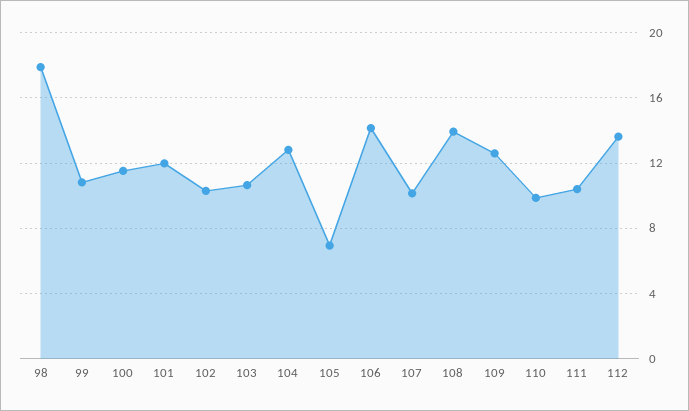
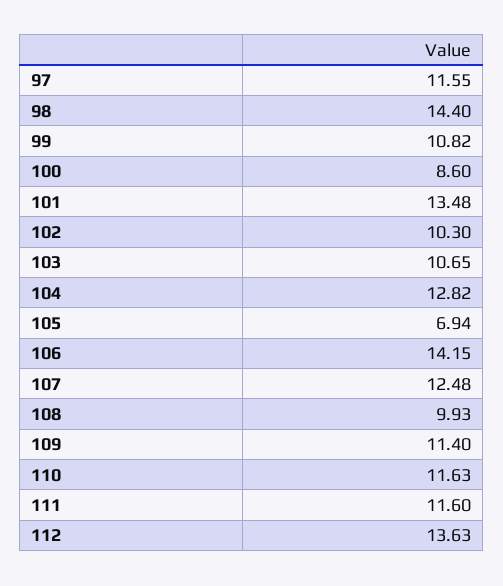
98: 18 -> 14.4
100: 11.5 -> 8.6
101: 12 -> 13.48
107: 10 -> 12.48
108: 14 -> 9.93
109: 12.5 -> 11.4
110: 10 -> 11.63
111: 10.5 -> 11.6
97: none -> 11.55

